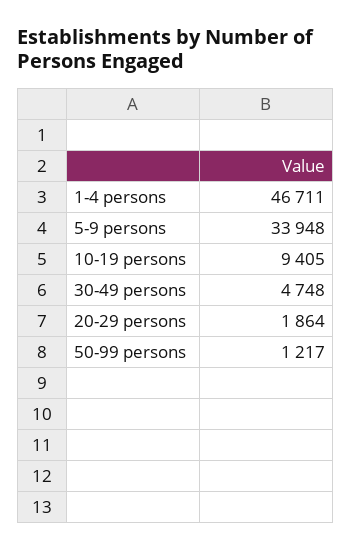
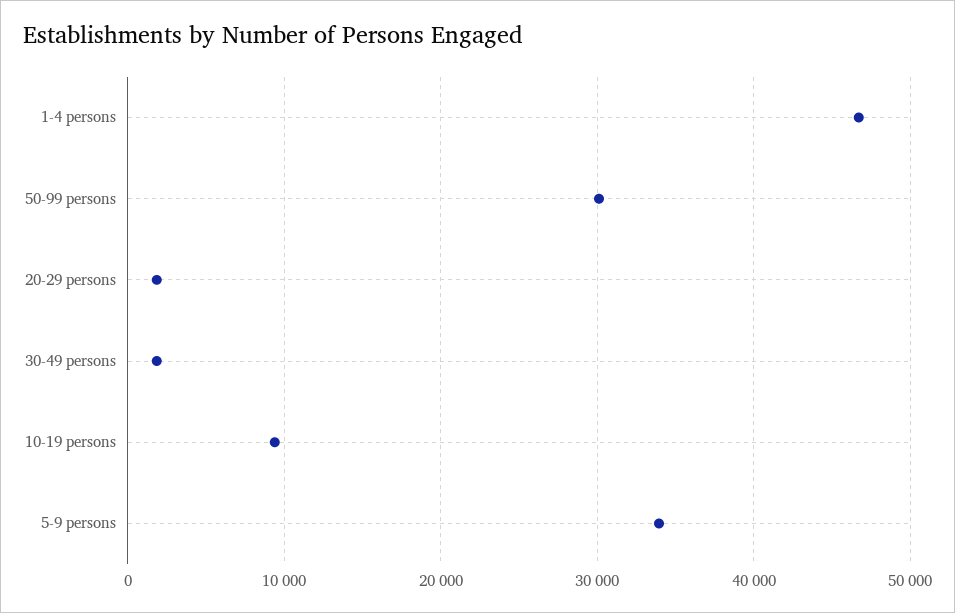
30-49 persons: 4748 -> 2000
50-99 persons: 1217 -> 30000

